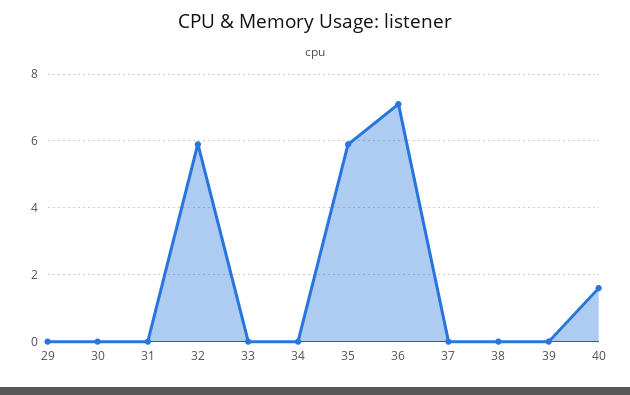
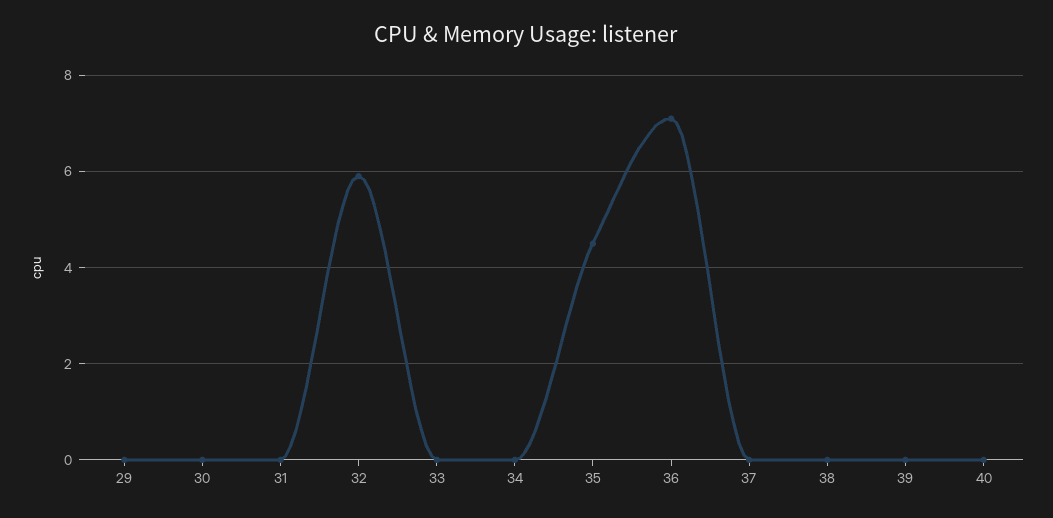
35: 6 -> 4.5
40: 1.5 -> 0

